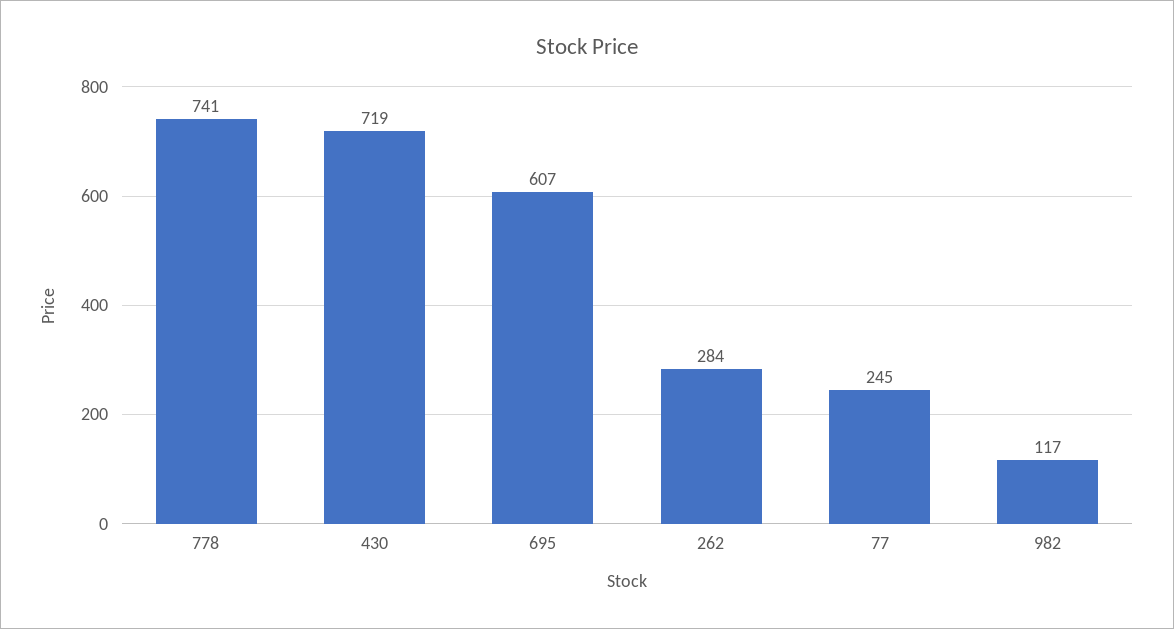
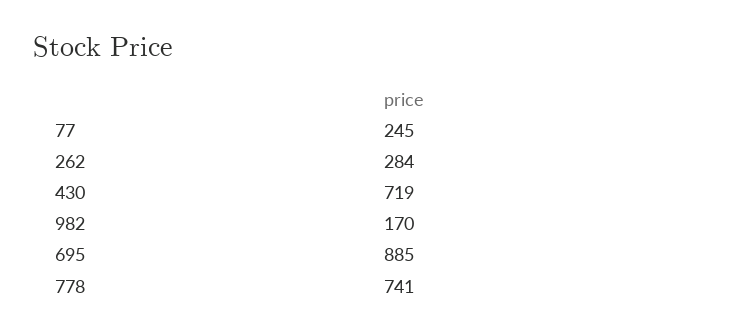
695: 607 -> 885
982: 117 -> 170

